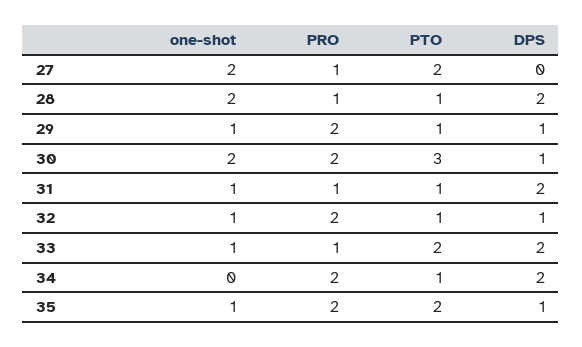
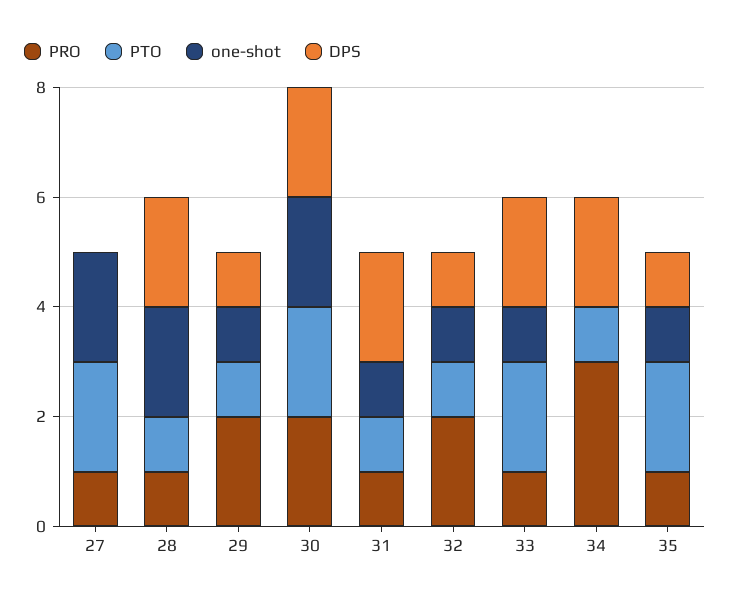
PTO, 30: 3 -> 2
DPS, 30: 1 -> 2
PRO, 34: 2 -> 3
PRO, 35: 2 -> 1

